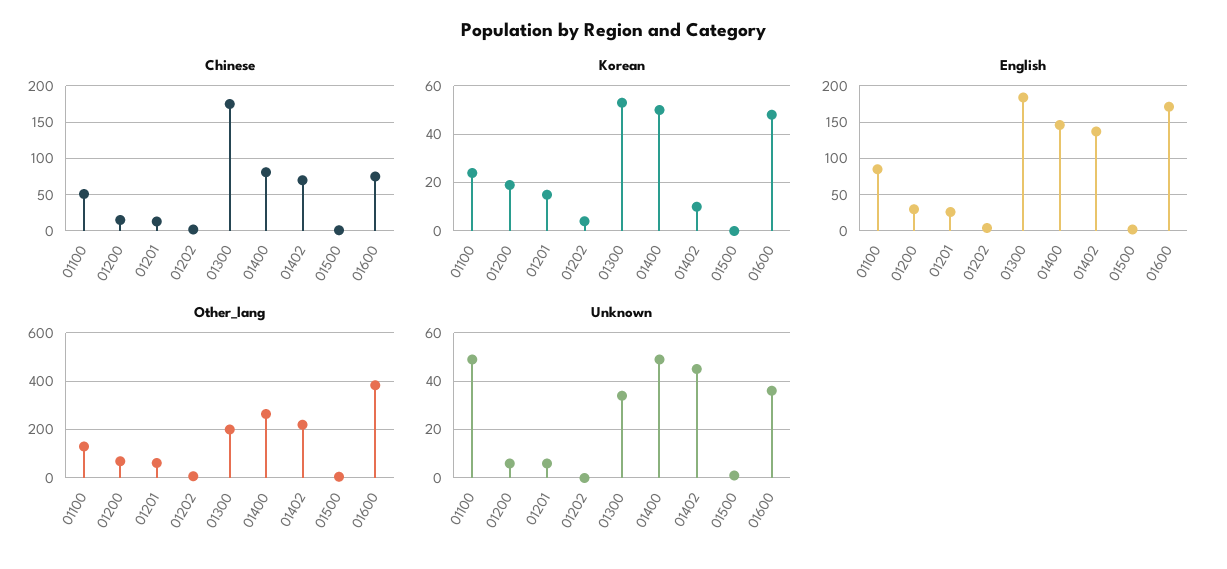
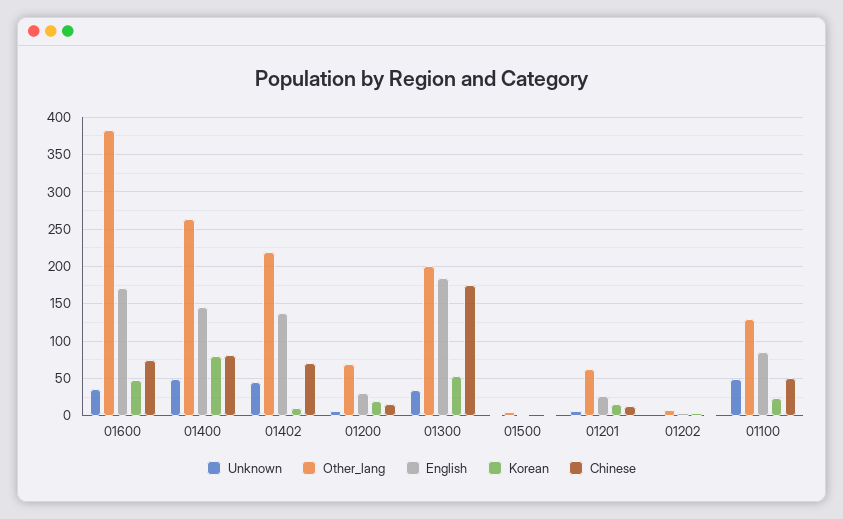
Korean, 01400: 50 -> 80

